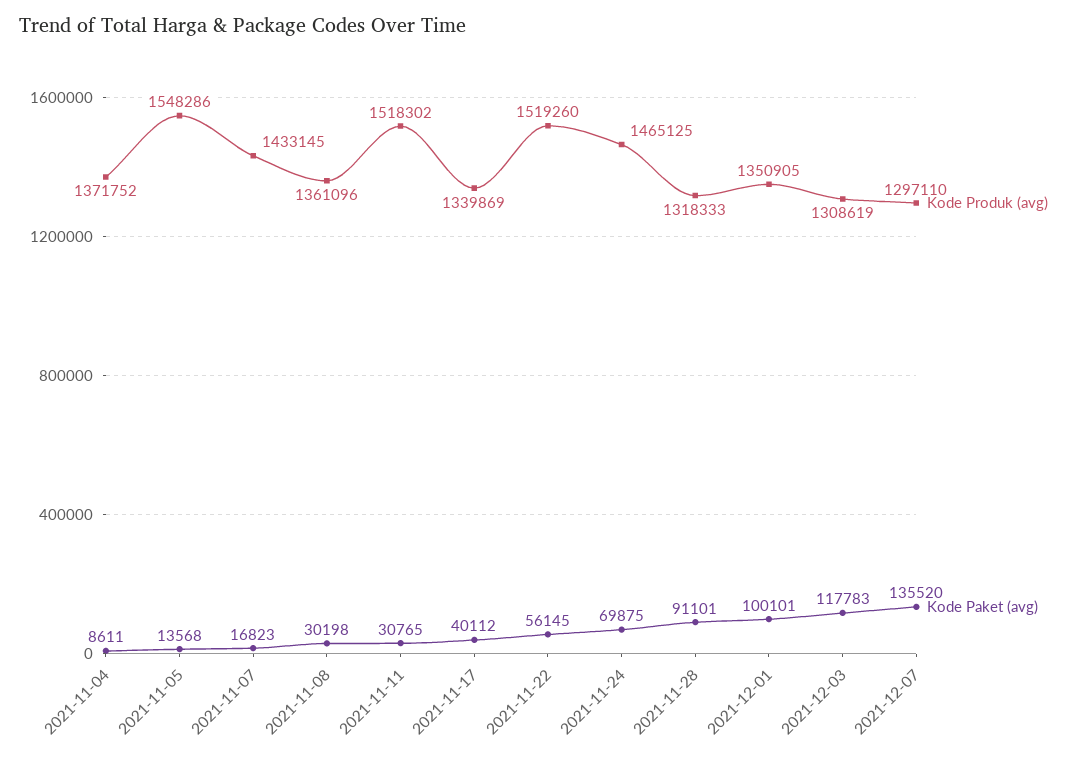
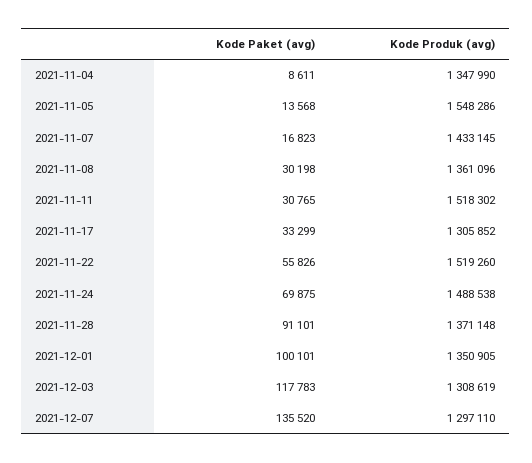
Kode Produk (avg), 2021-11-04: 1371752 -> 1347990
Kode Produk (avg), 2021-11-17: 1339869 -> 1305852
Kode Paket (avg), 2021-11-17: 40112 -> 33299
Kode Paket (avg), 2021-11-22: 56145 -> 55826
Kode Produk (avg), 2021-11-24: 1465125 -> 1488538
Kode Produk (avg), 2021-11-28: 1318333 -> 1371148

